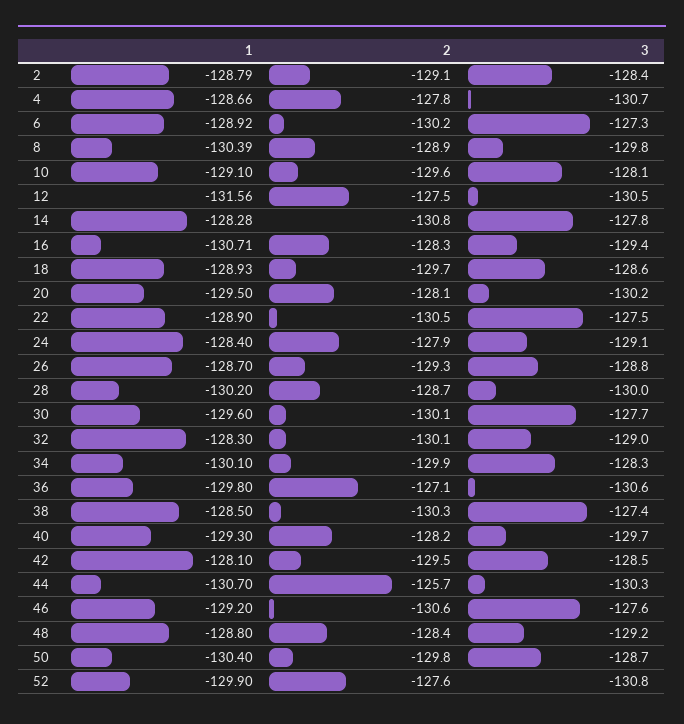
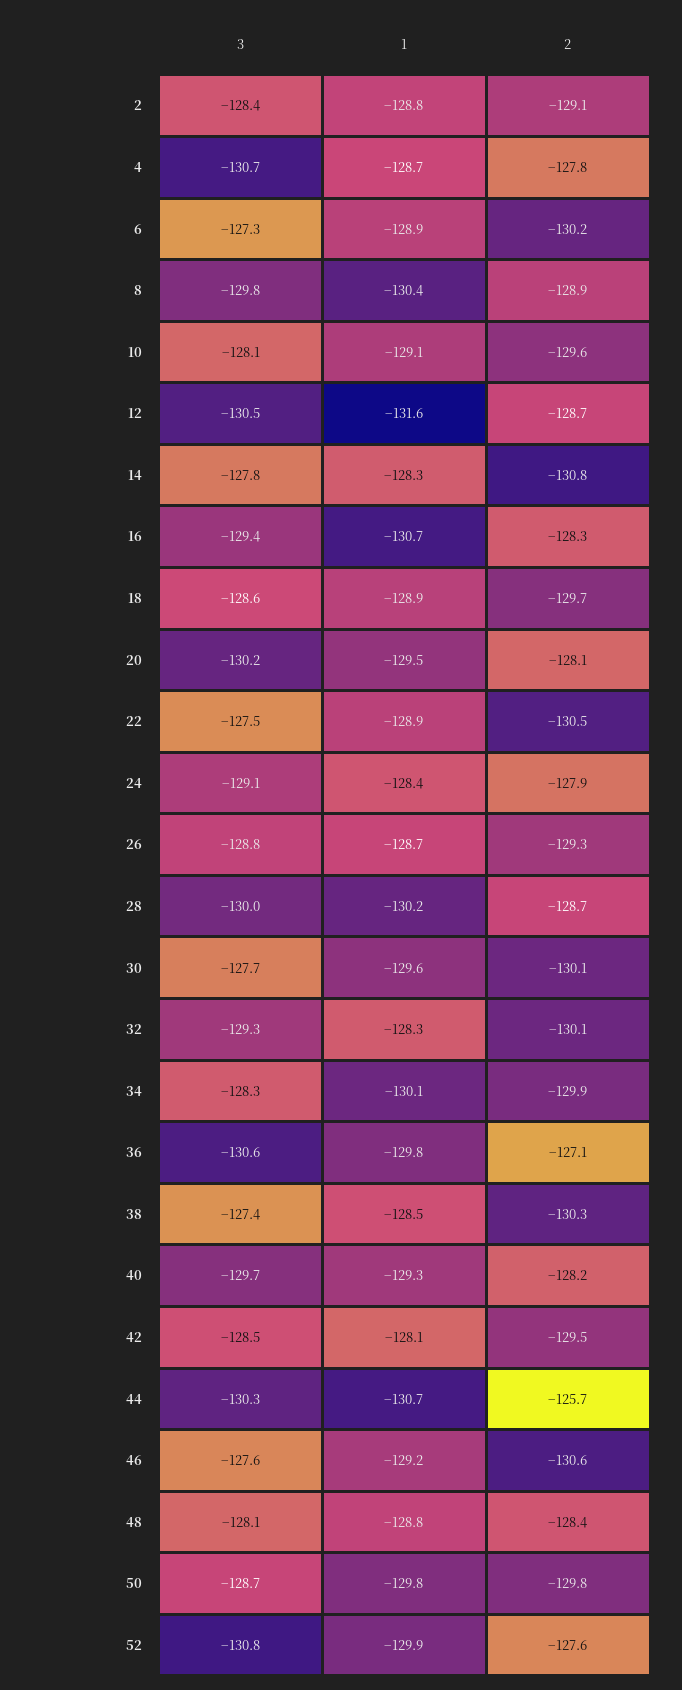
2, 12: -127.5 -> -128.7
3, 32: -129 -> -129.3
3, 48: -129.2 -> -128.1
1, 50: -130.4 -> -129.8

